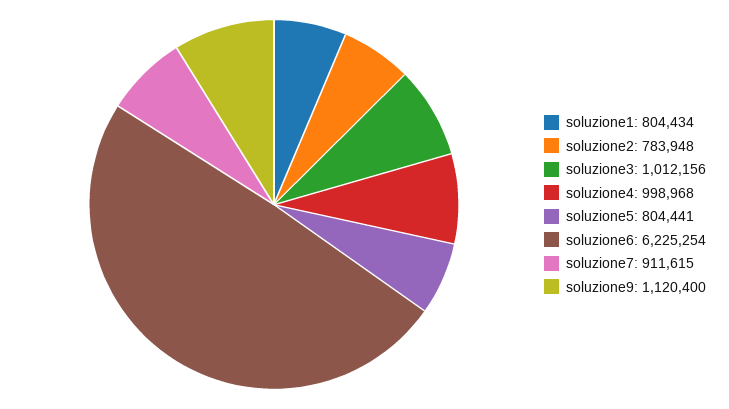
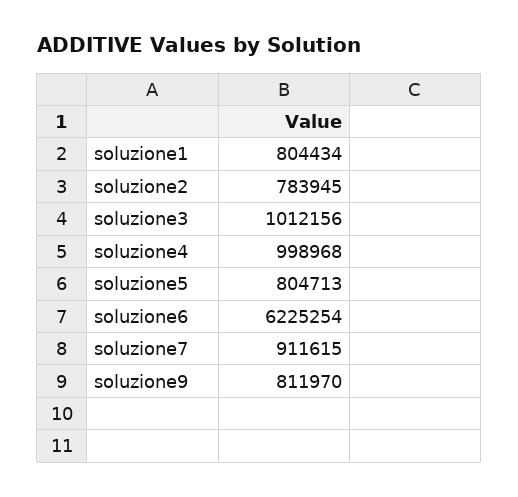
soluzione2: 783948 -> 783945
soluzione5: 804441 -> 804713
soluzione9: 1120400 -> 811970

